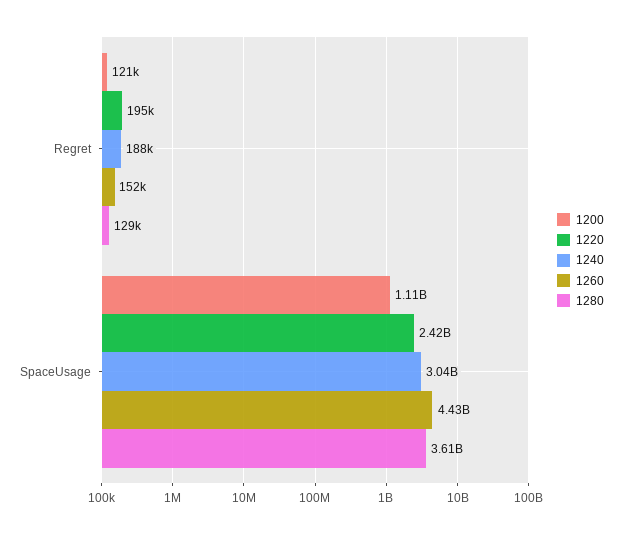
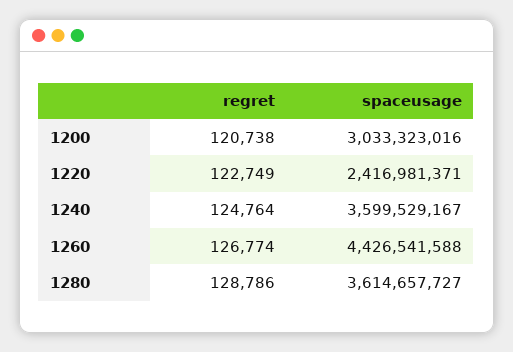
1220, Regret: 195000 -> 122749
1240, Regret: 188000 -> 124764
1260, Regret: 152000 -> 126774
1200, SpaceUsage: 1110000000 -> 3033323016
1240, SpaceUsage: 3040000000 -> 3599529167

